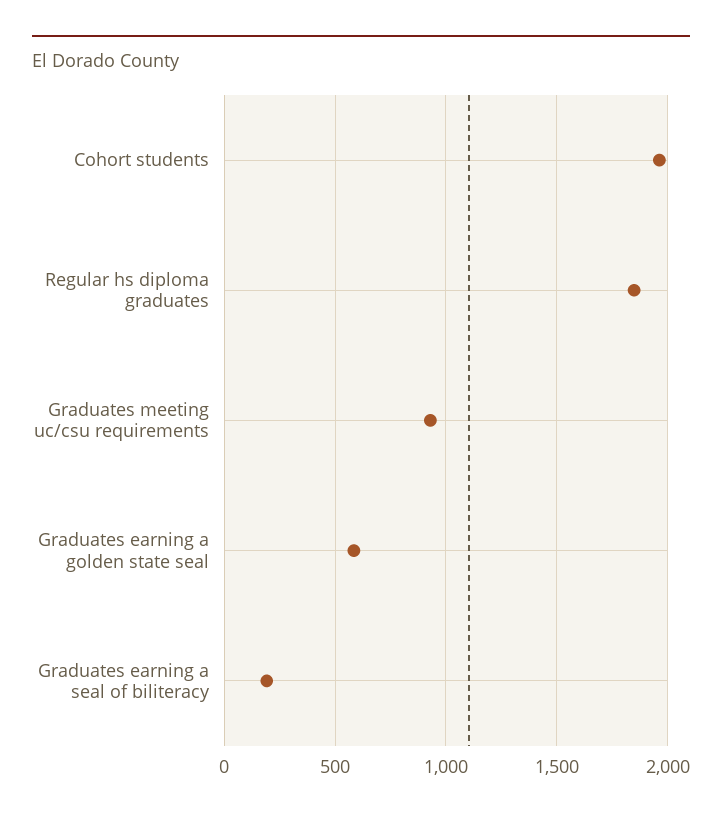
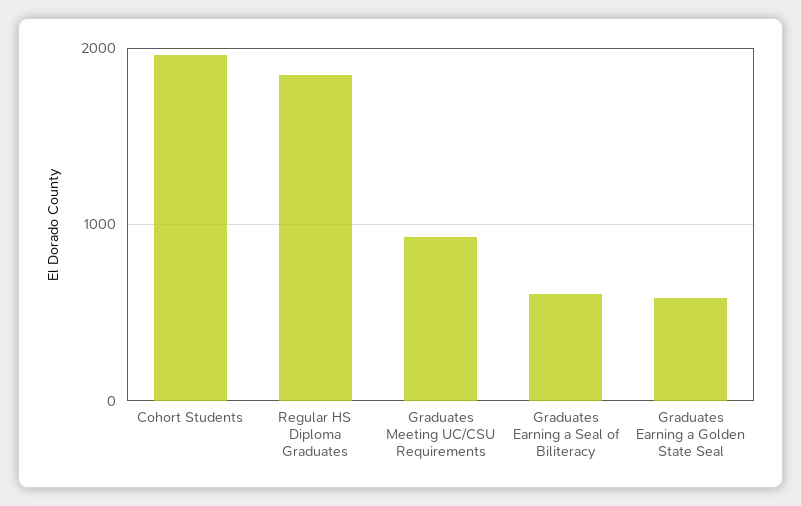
Graduates earning a seal of biliteracy: 200 -> 600

